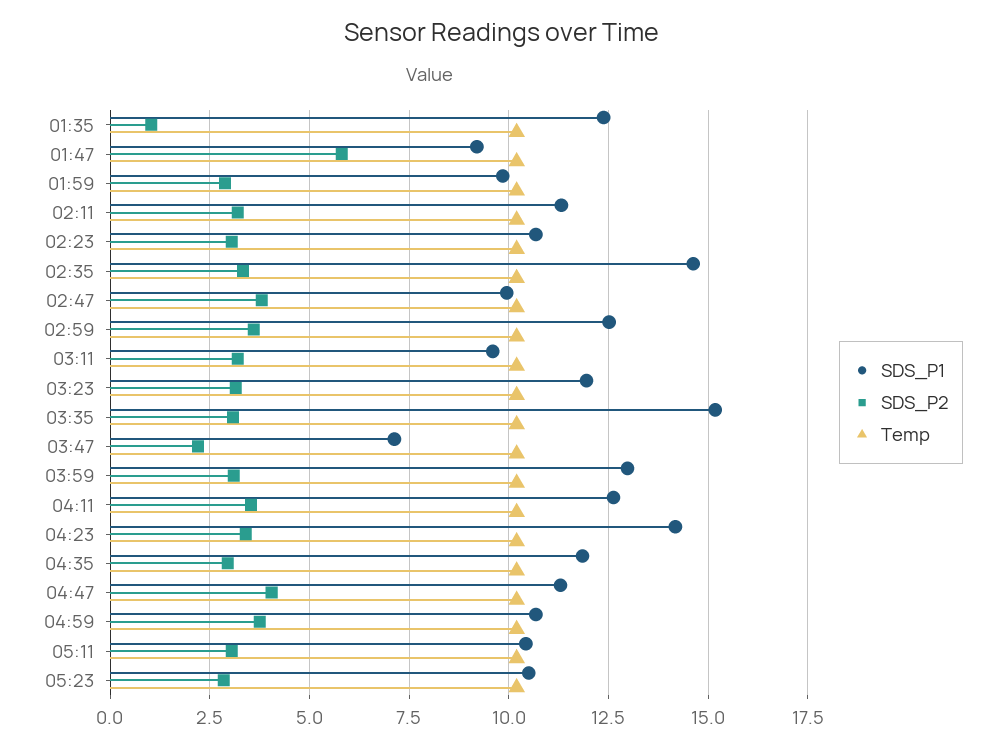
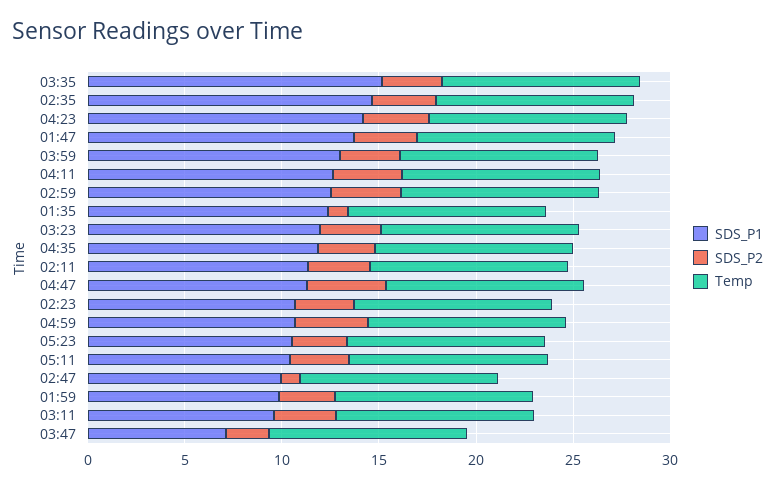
SDS_P1, 01:47: 9.25 -> 14
SDS_P2, 01:47: 5.75 -> 3
SDS_P2, 02:47: 3.75 -> 1

